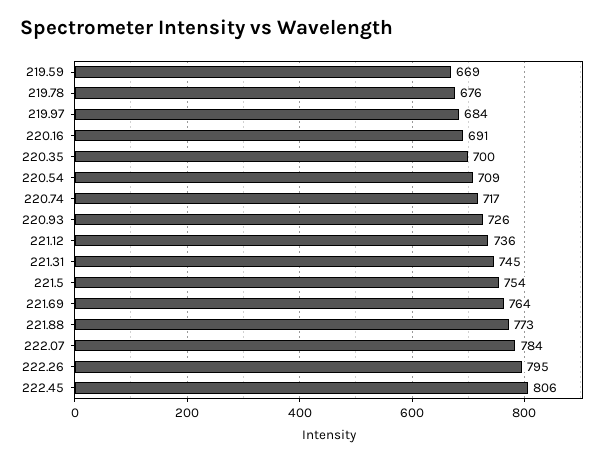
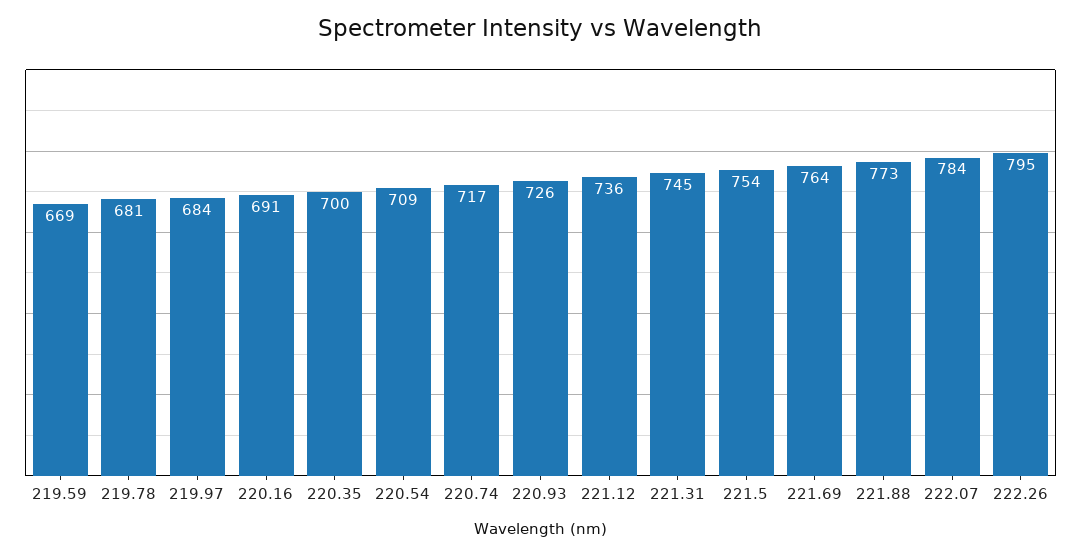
219.78: 676 -> 681
222.45: 806 -> none

